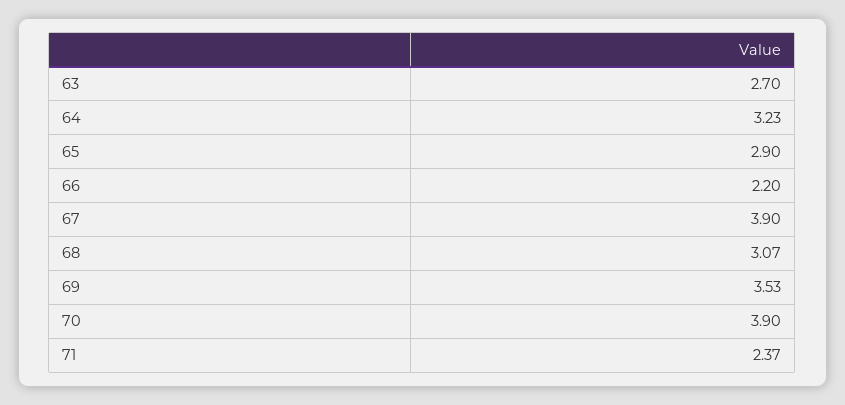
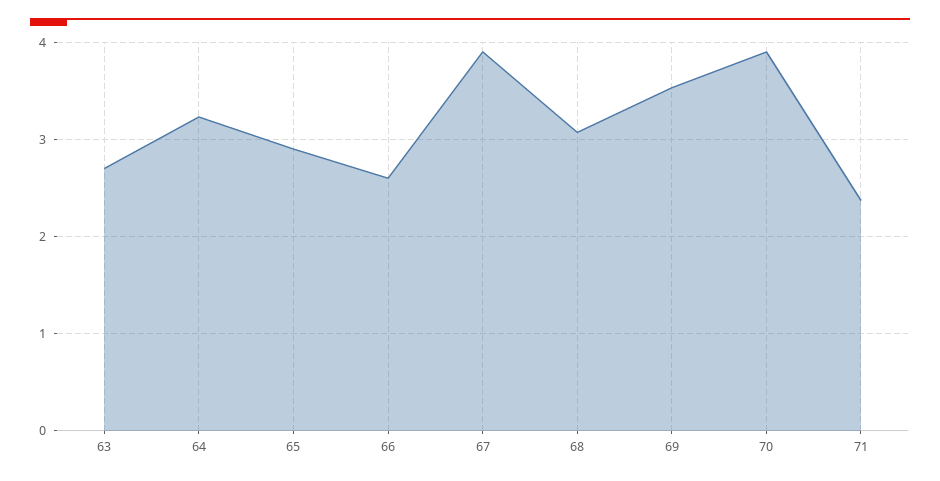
66: 2.2 -> 2.6

